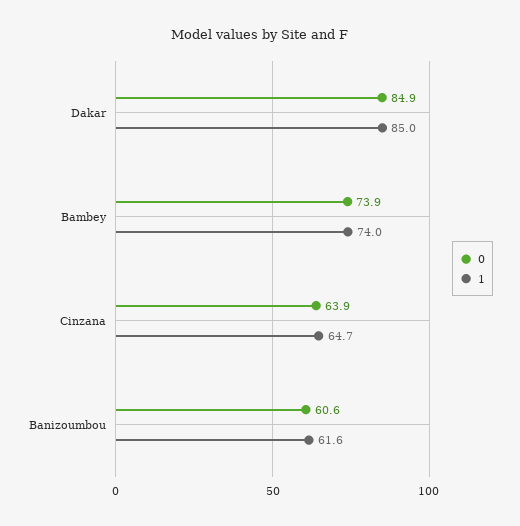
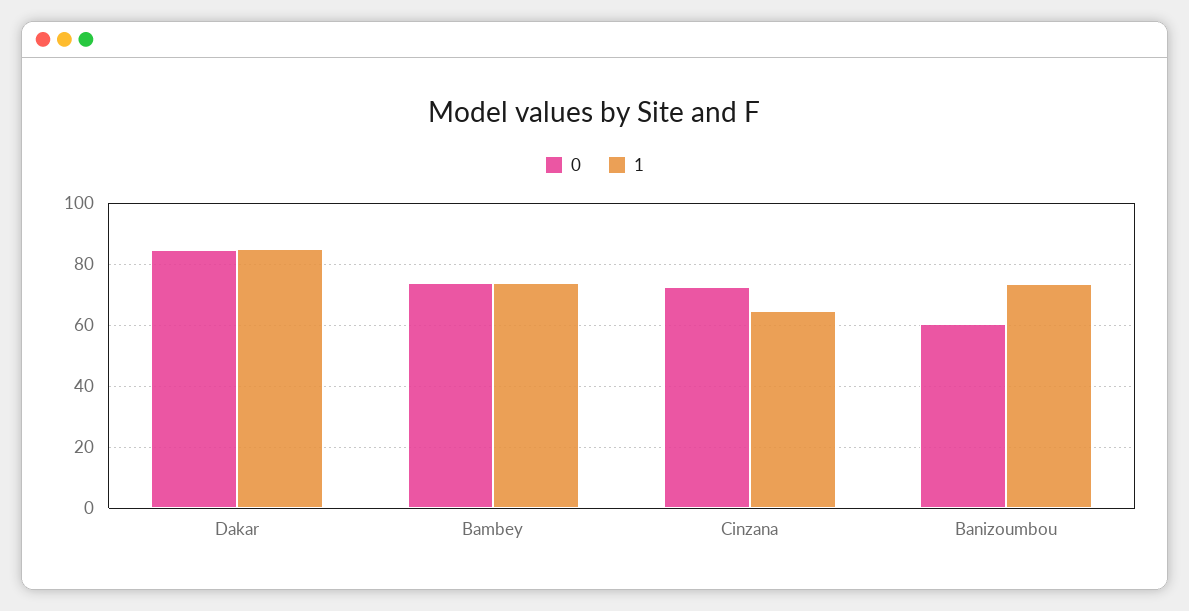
0, Cinzana: 63.9 -> 72
1, Banizoumbou: 61.6 -> 74

